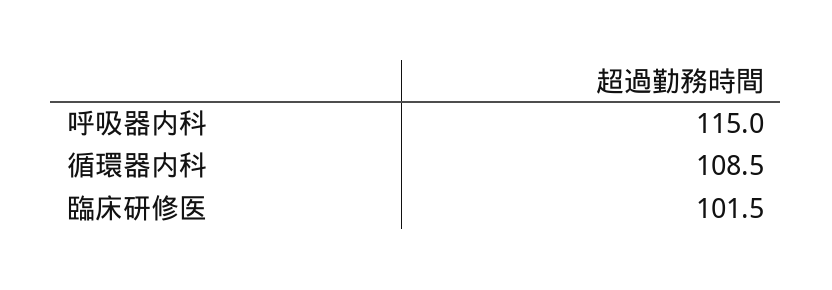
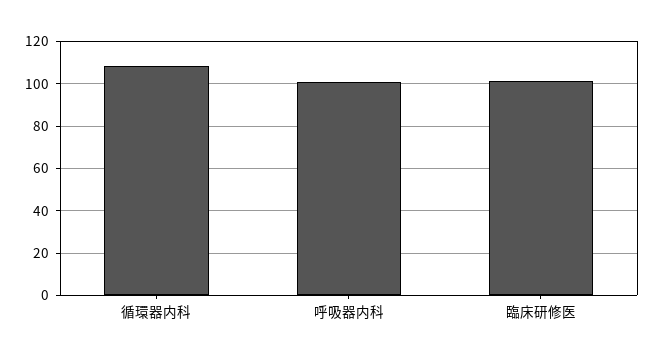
呼吸器内科: 115 -> 100

